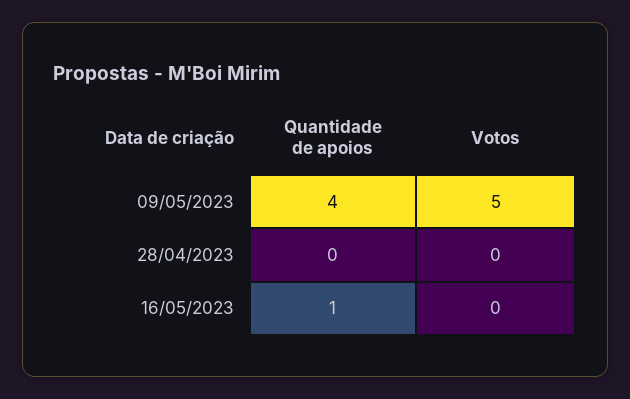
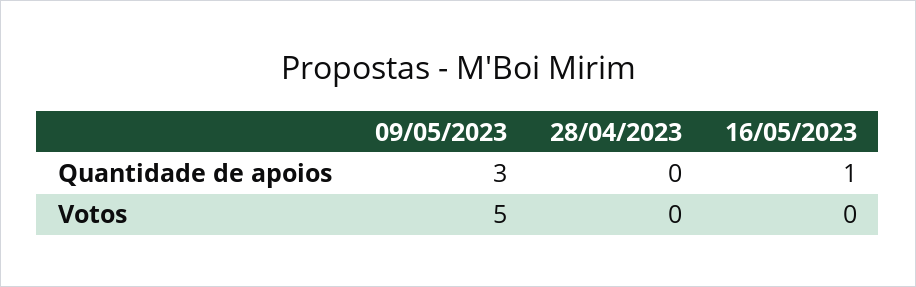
Quantidade de apoios, 09/05/2023: 4 -> 3

